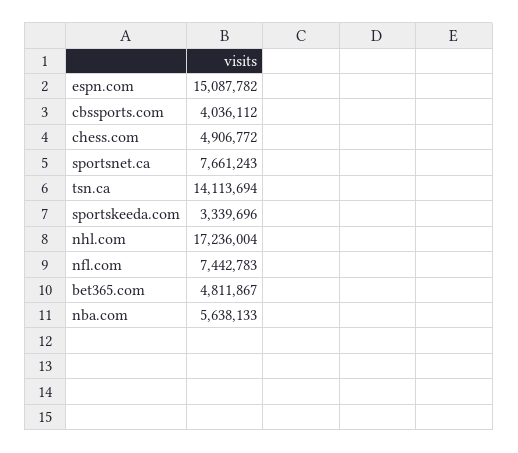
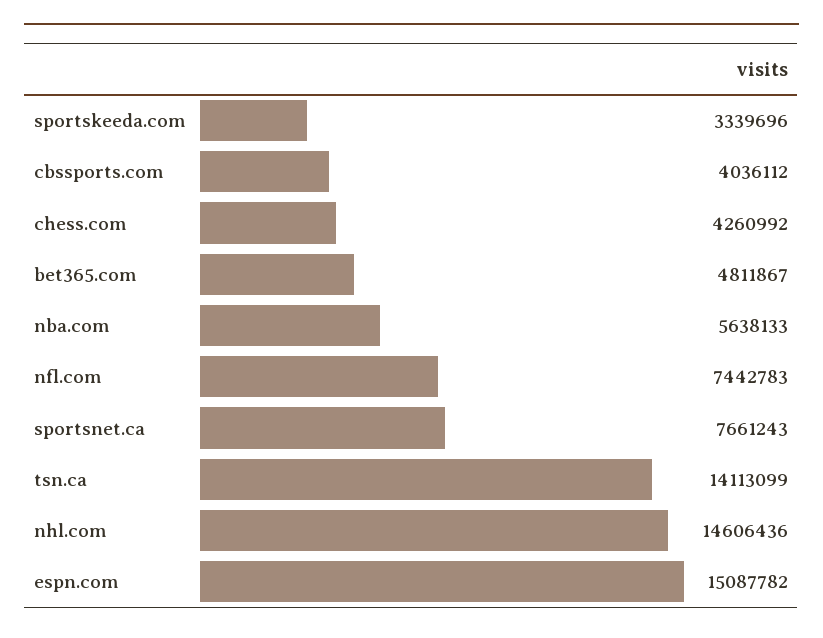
chess.com: 4906772 -> 4260992
tsn.ca: 14113694 -> 14113099
nhl.com: 17236004 -> 14606436

